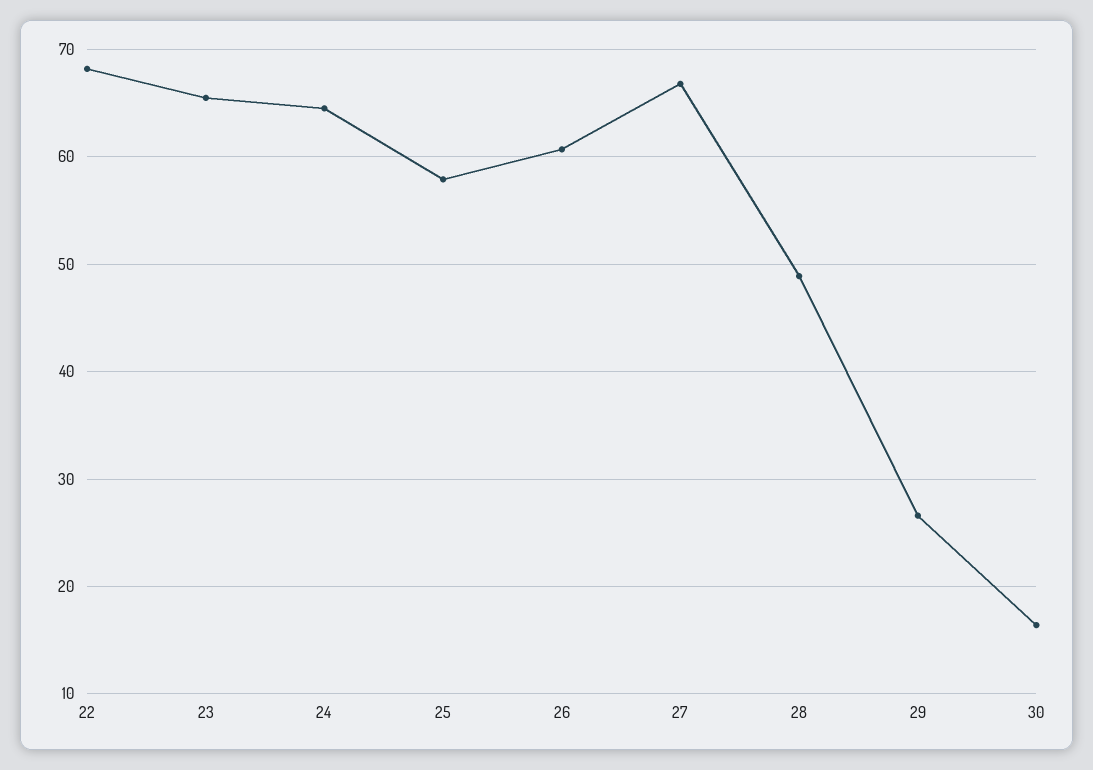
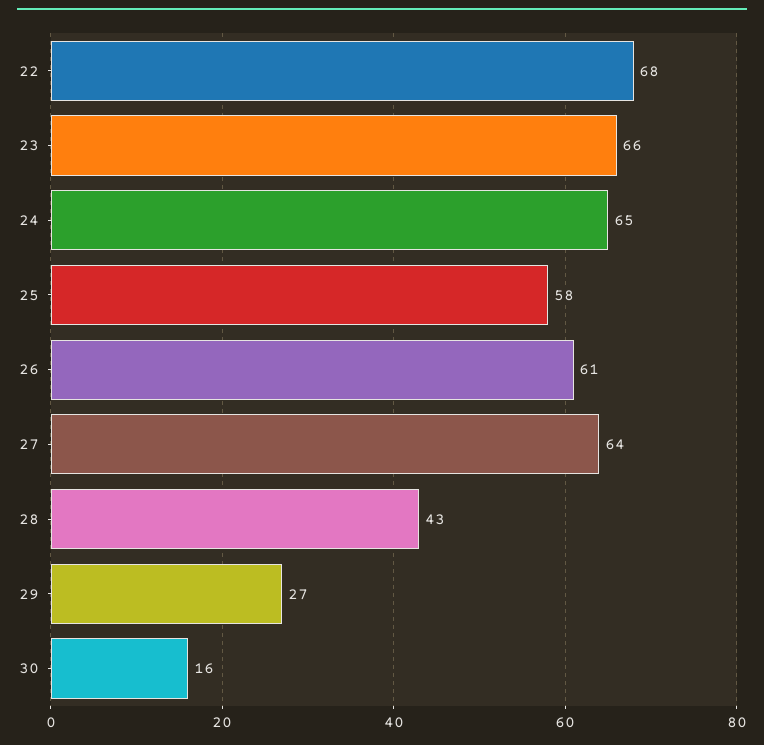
27: 67 -> 64
28: 49 -> 43

